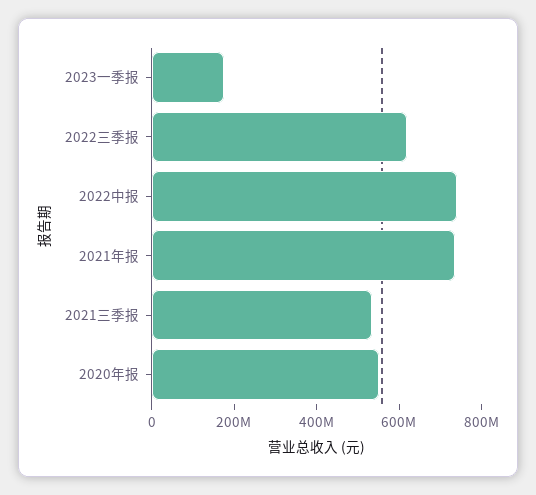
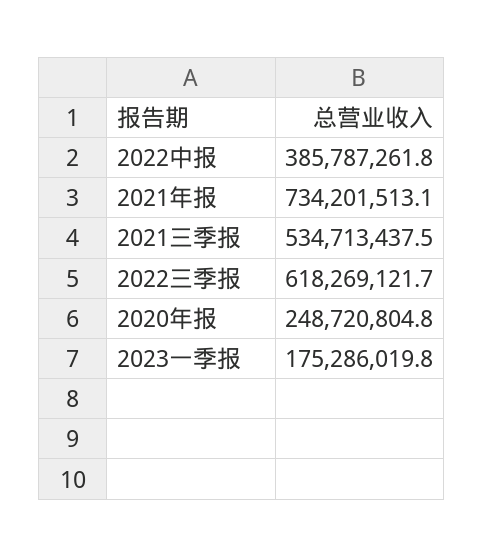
2022中报: 750000000 -> 385787261.8
2020年报: 550000000 -> 248720804.8

